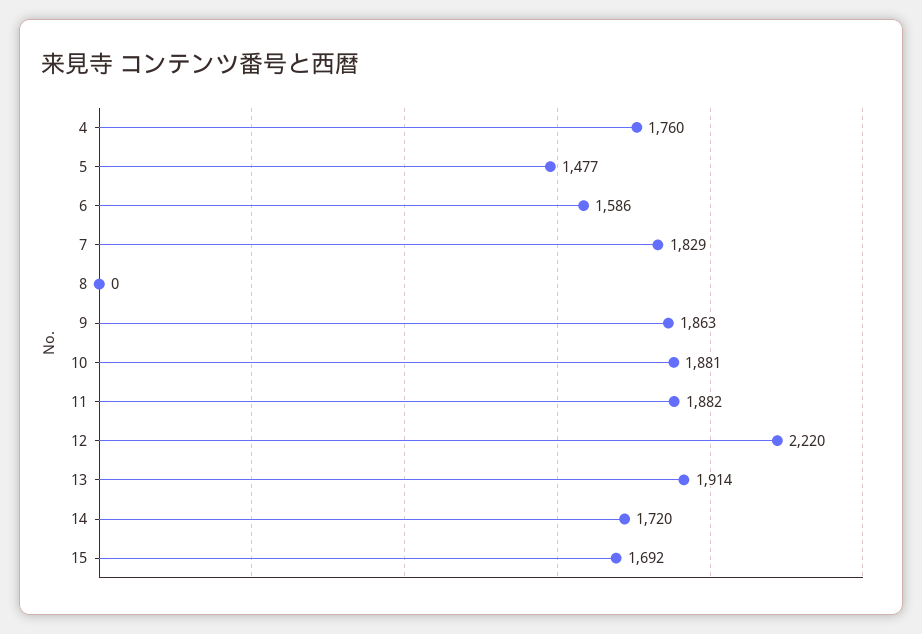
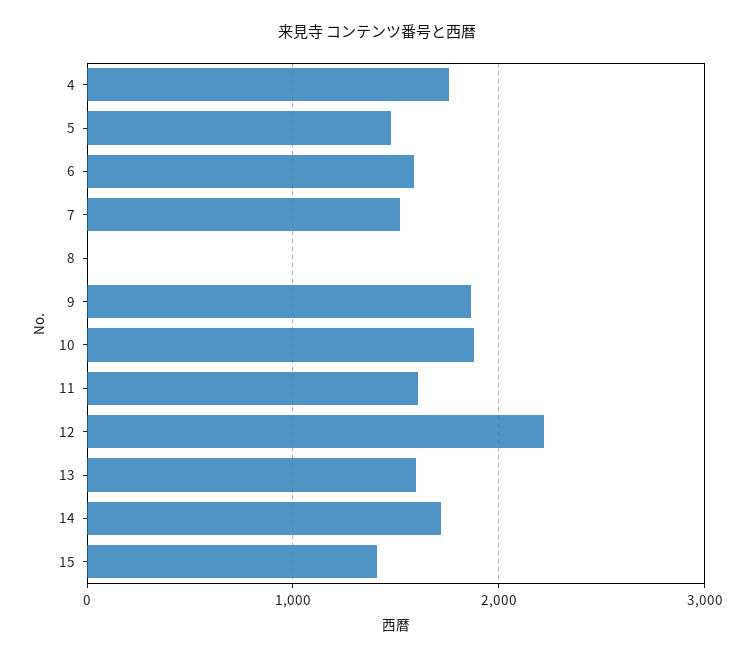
7: 1829 -> 1500
11: 1882 -> 1600
13: 1914 -> 1600
15: 1692 -> 1400

